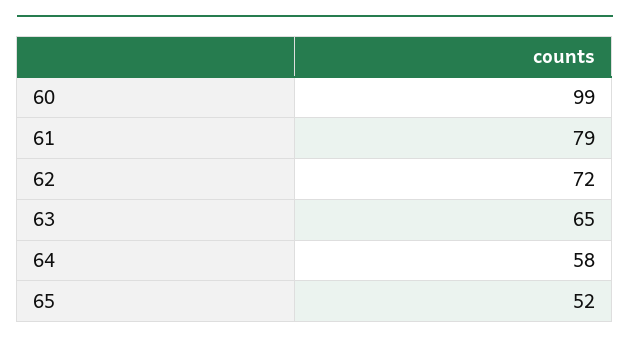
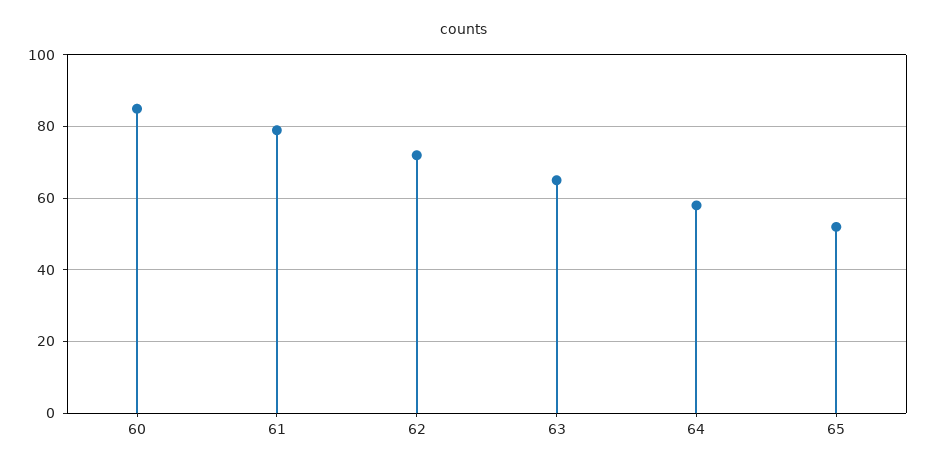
60: 99 -> 85

